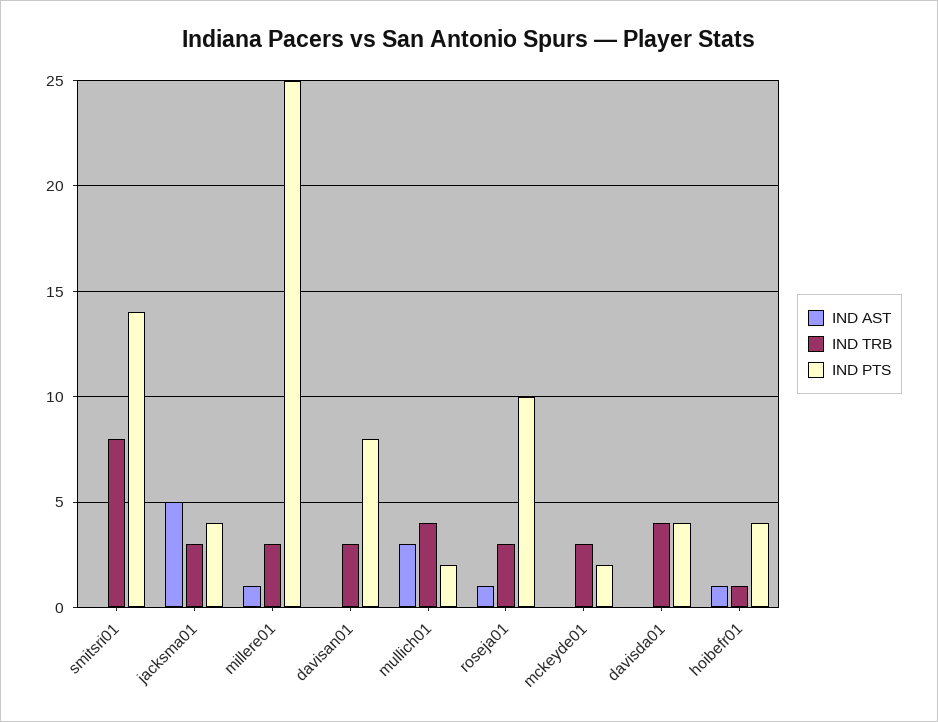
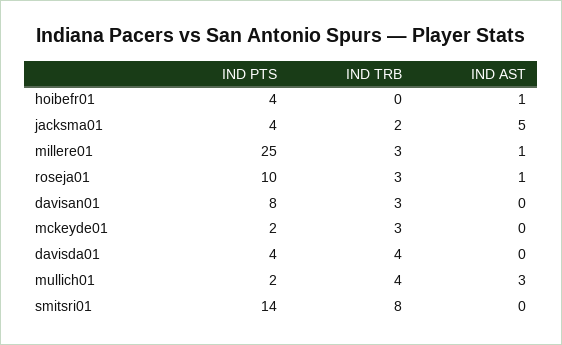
IND TRB, jacksma01: 3 -> 2
IND TRB, hoibefr01: 1 -> 0

